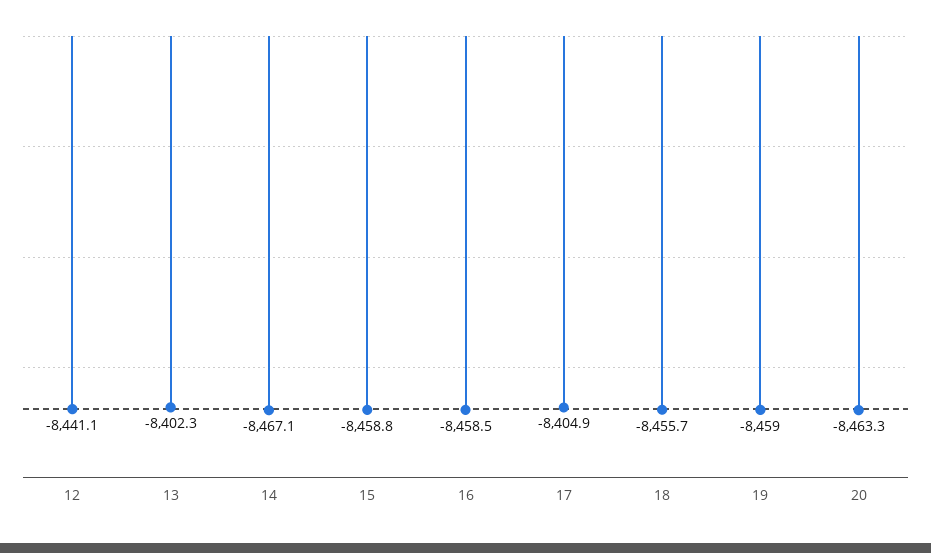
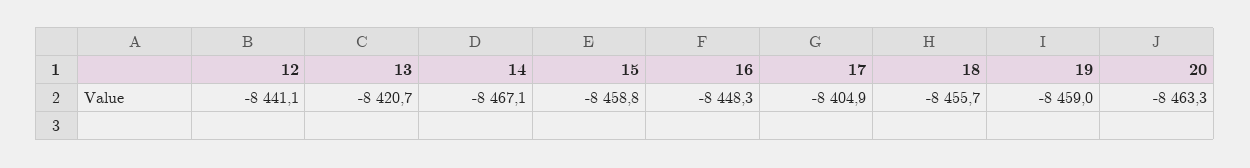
13: -8402.3 -> -8420.7
16: -8458.5 -> -8448.3

